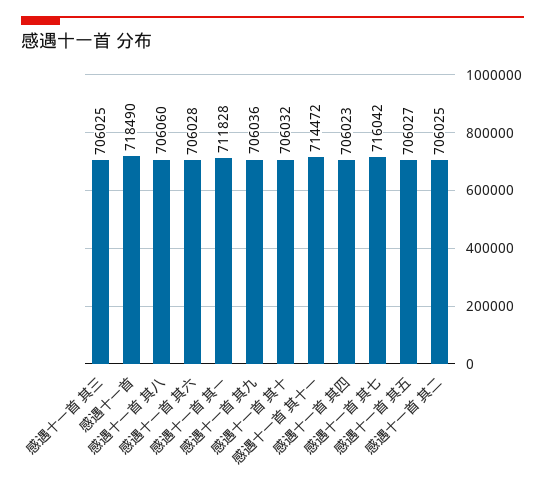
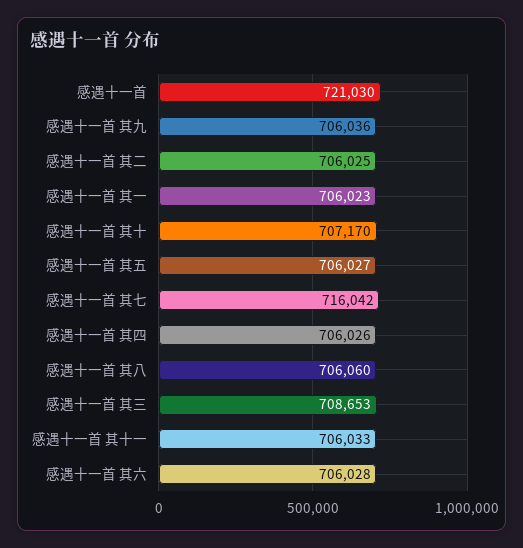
感遇十一首 其三: 706025 -> 708653
感遇十一首: 718490 -> 721030
感遇十一首 其一: 711828 -> 706023
感遇十一首 其十: 706032 -> 707170
感遇十一首 其十一: 714472 -> 706033
感遇十一首 其四: 706023 -> 706026

